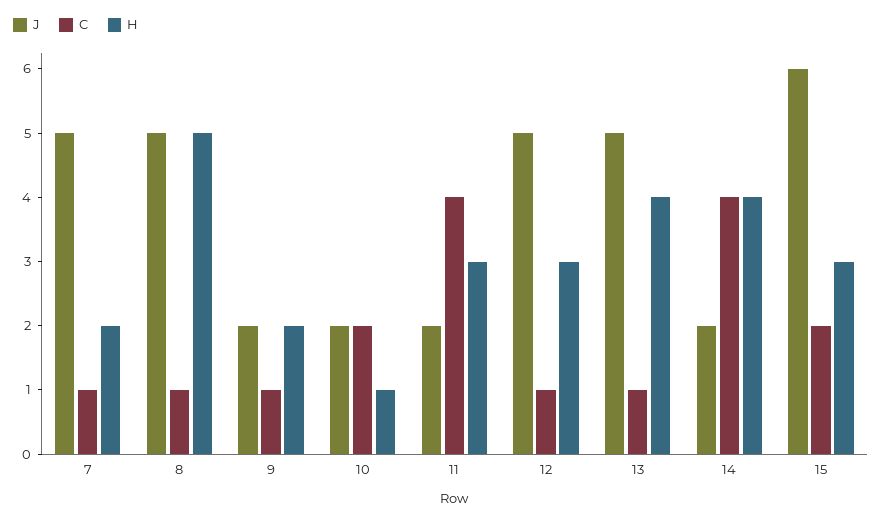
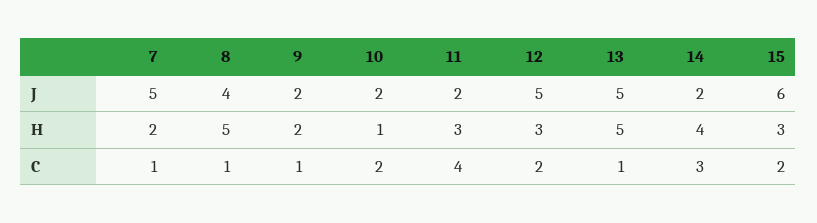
J, 8: 5 -> 4
C, 12: 1 -> 2
H, 13: 4 -> 5
C, 14: 4 -> 3

